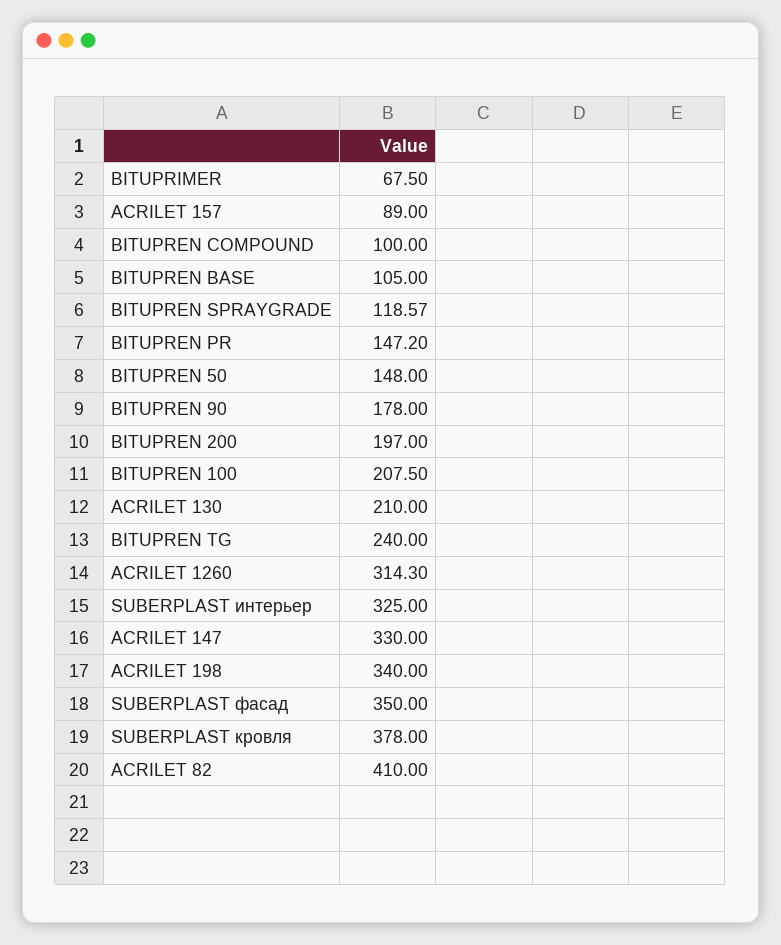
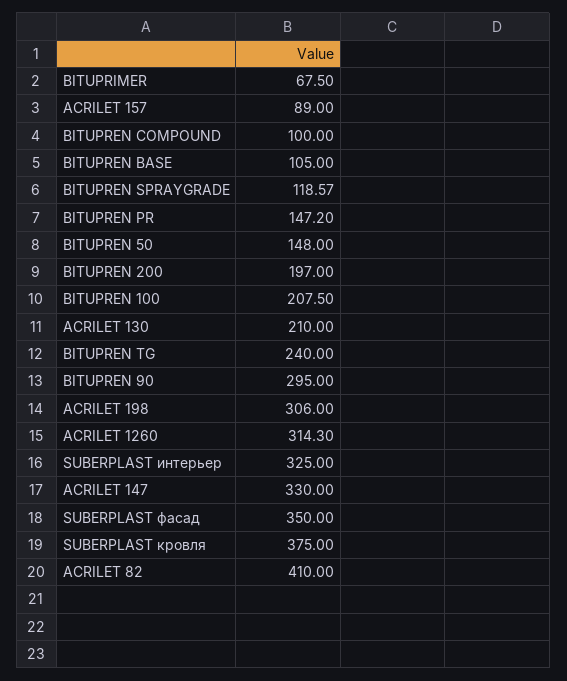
BITUPREN 90: 178 -> 295
ACRILET 198: 340 -> 306
SUBERPLAST кровля: 378 -> 375

